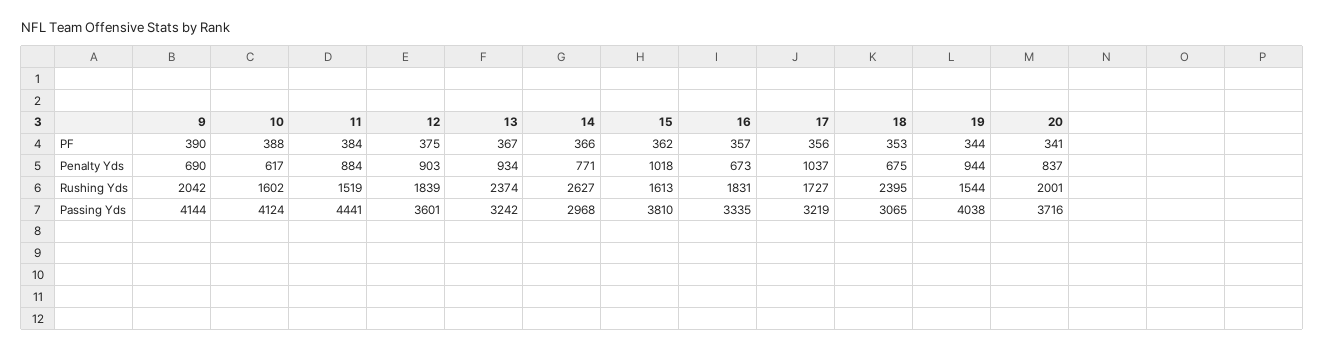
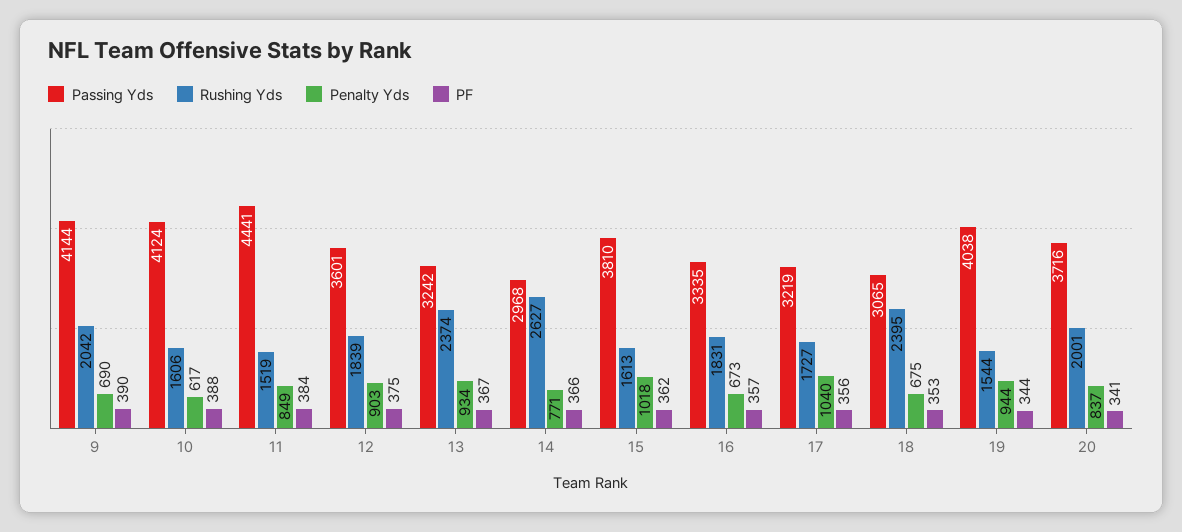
Penalty Yds, 11: 884 -> 849
Penalty Yds, 17: 1037 -> 1040
Rushing Yds, 10: 1602 -> 1606

